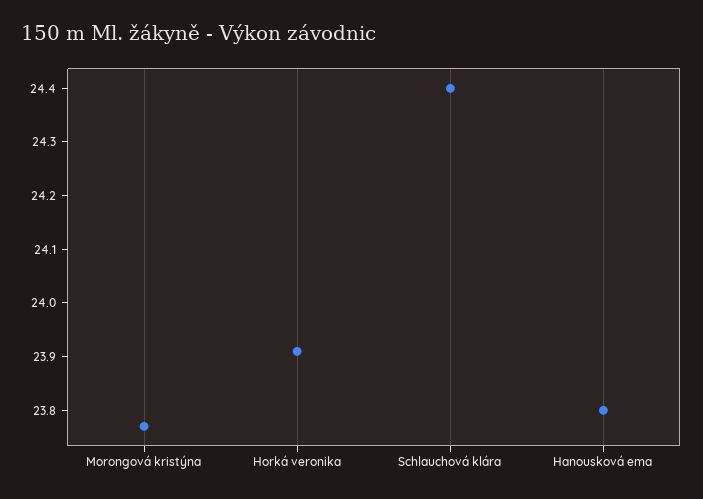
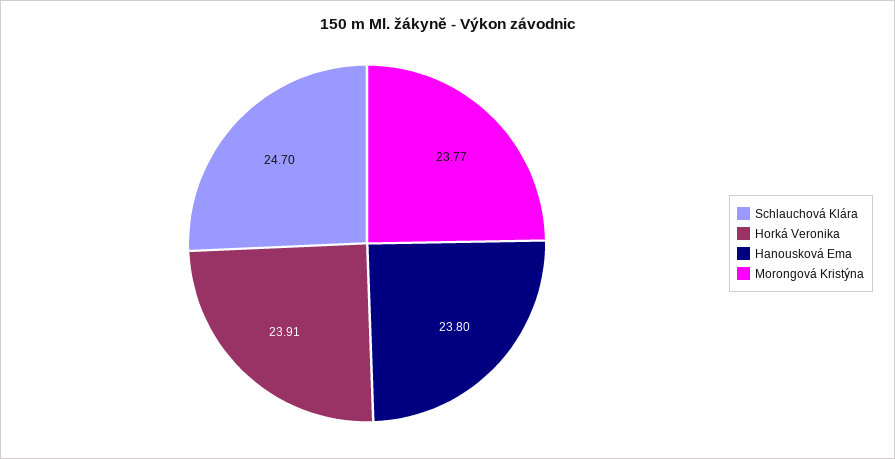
Schlauchová klára: 24.4 -> 24.7

